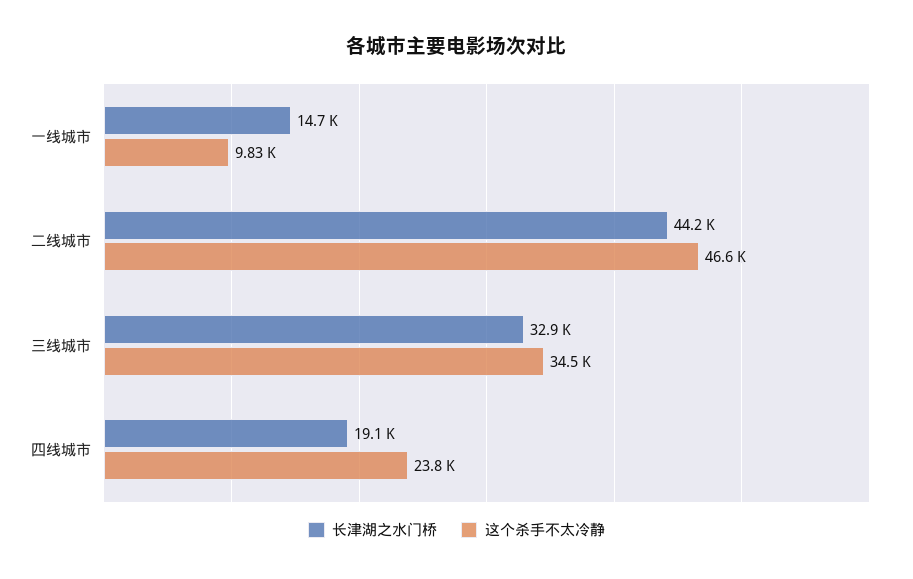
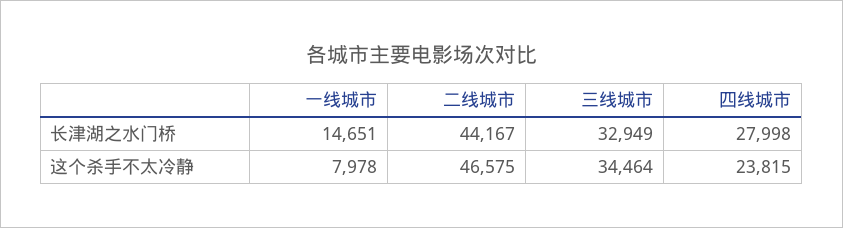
这个杀手不太冷静, 一线城市: 9830 -> 7978
长津湖之水门桥, 四线城市: 19100 -> 27998

